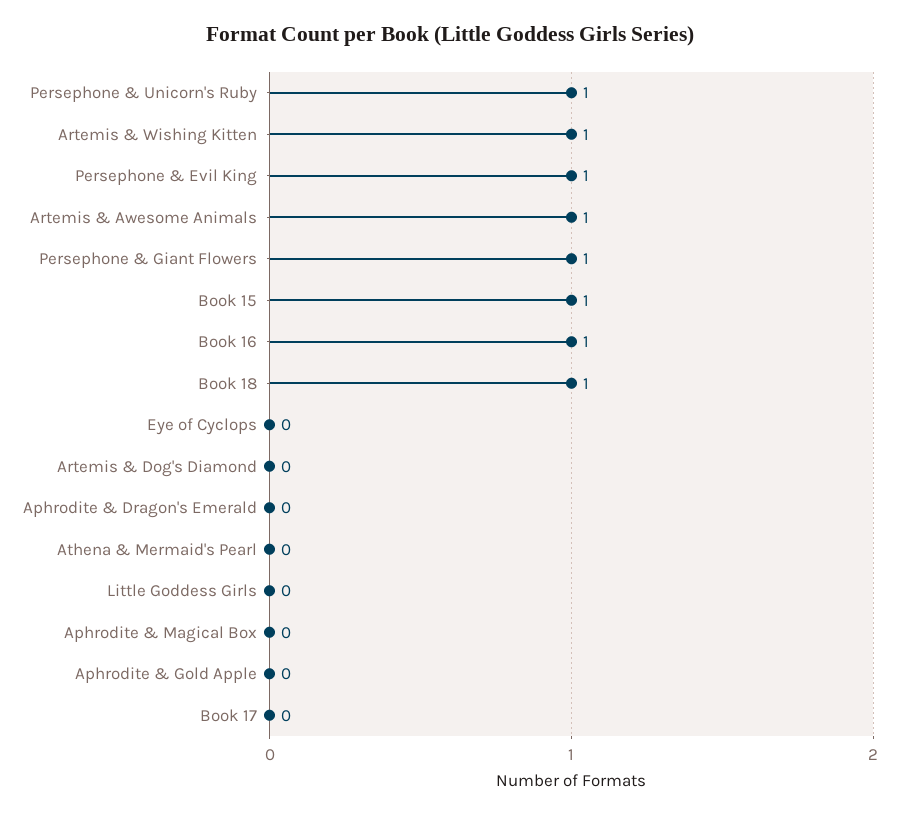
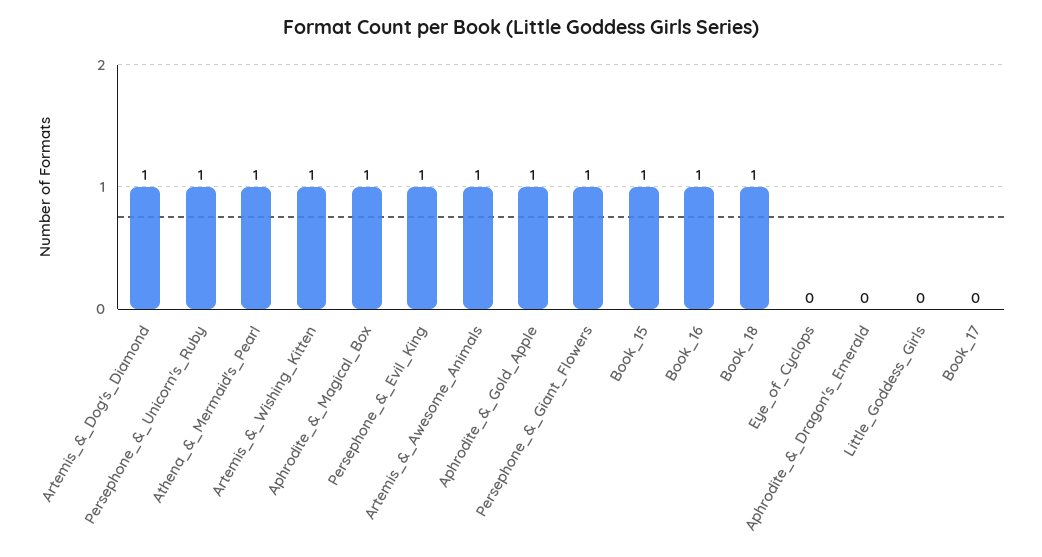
Artemis & Dog's Diamond: 0 -> 1
Athena & Mermaid's Pearl: 0 -> 1
Aphrodite & Magical Box: 0 -> 1
Aphrodite & Gold Apple: 0 -> 1

